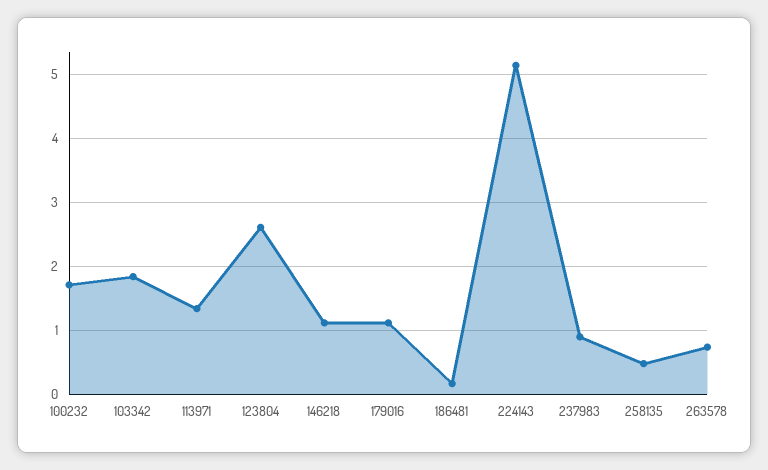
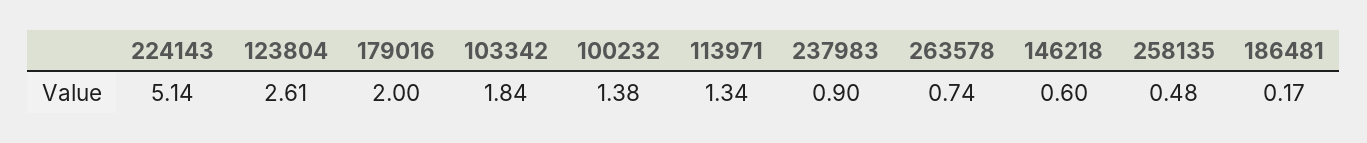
100232: 1.7 -> 1.38
146218: 1.1 -> 0.6
179016: 1.1 -> 2

